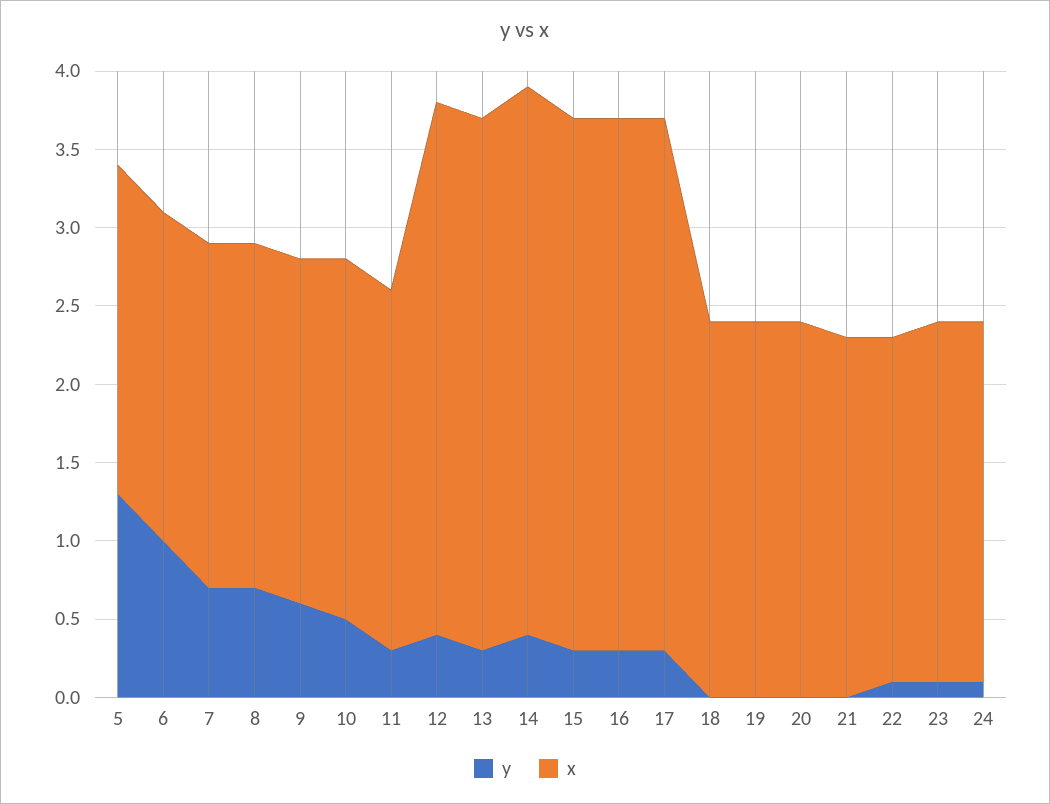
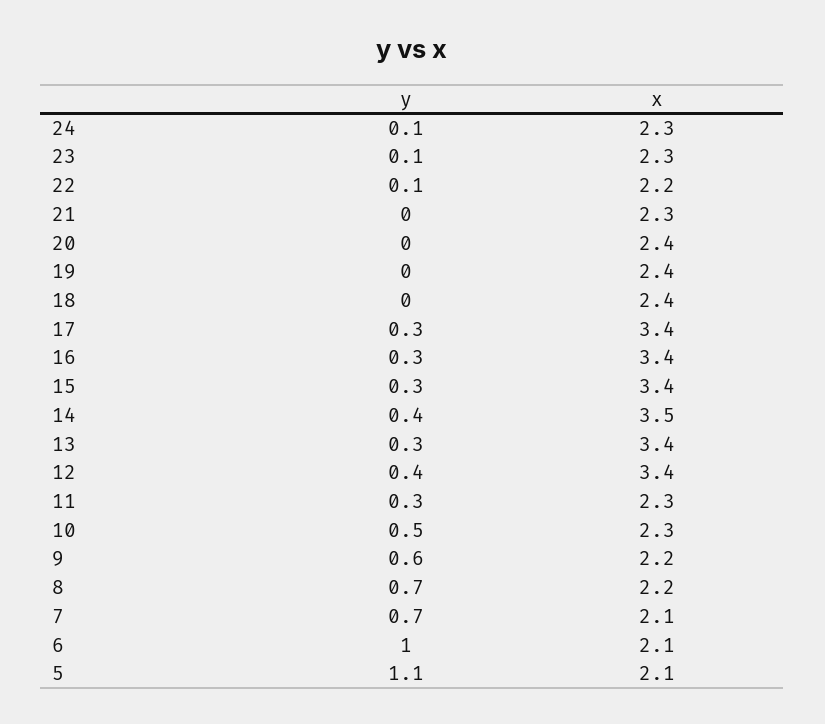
y, 5: 1.3 -> 1.1
x, 7: 2.2 -> 2.1

